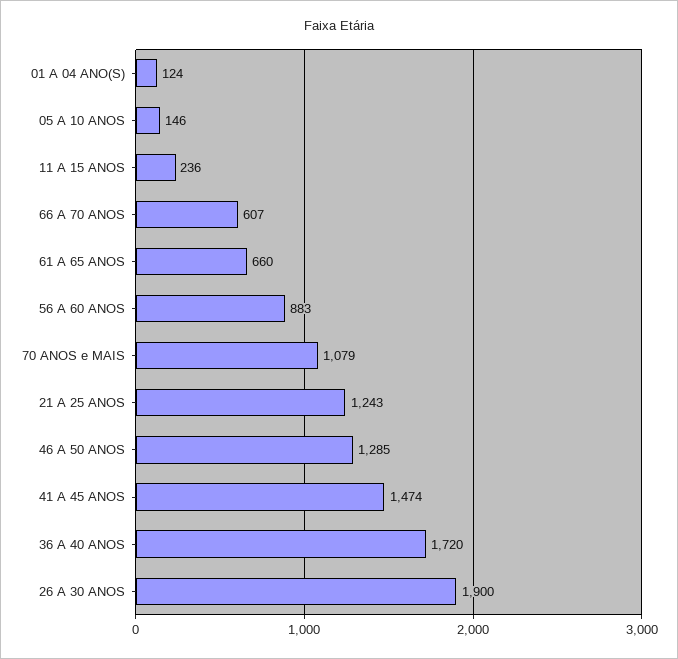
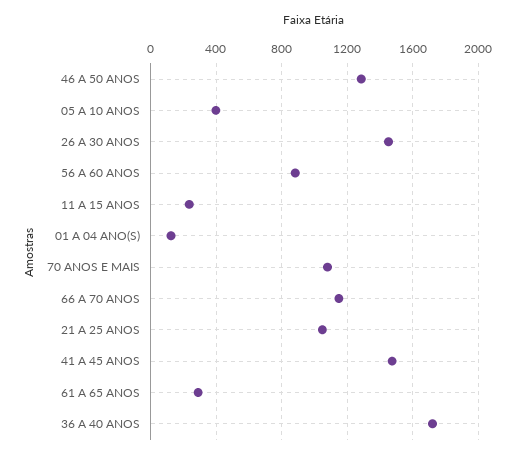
05 A 10 ANOS: 146 -> 400
66 A 70 ANOS: 607 -> 1150
61 A 65 ANOS: 660 -> 300
21 A 25 ANOS: 1243 -> 1050
26 A 30 ANOS: 1900 -> 1450

